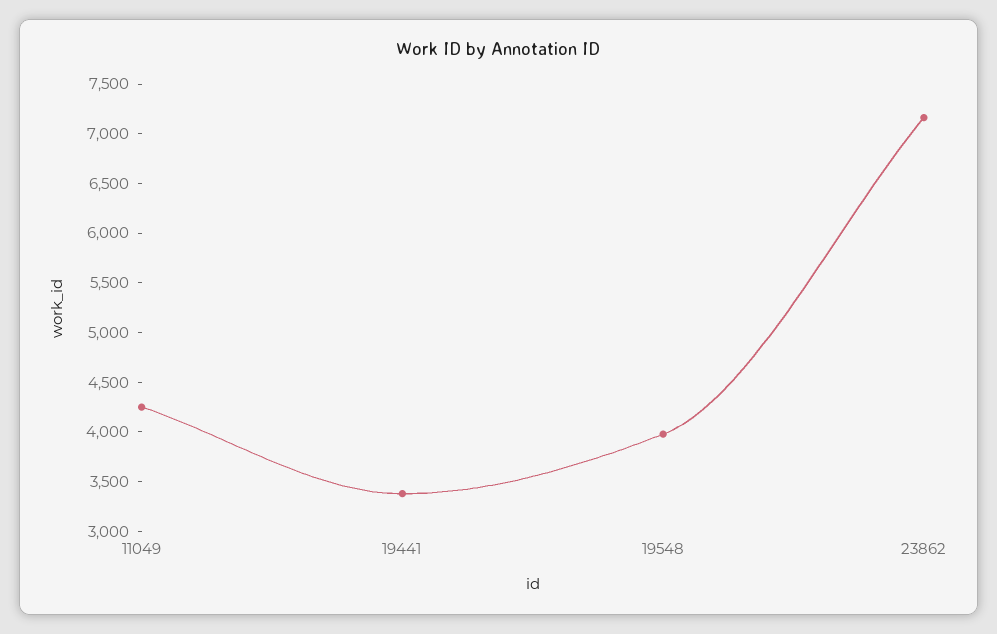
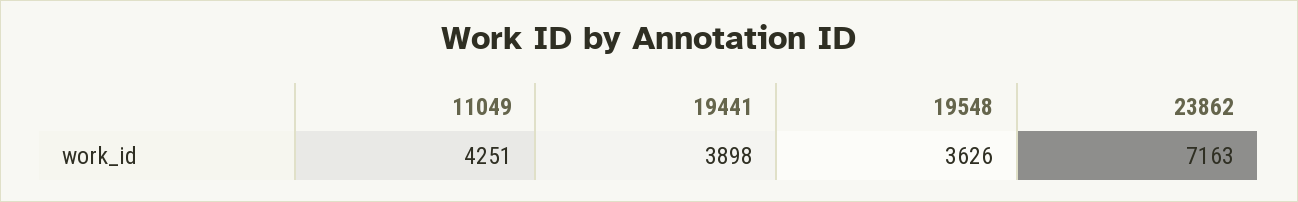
19441: 3400 -> 3898
19548: 4000 -> 3626

